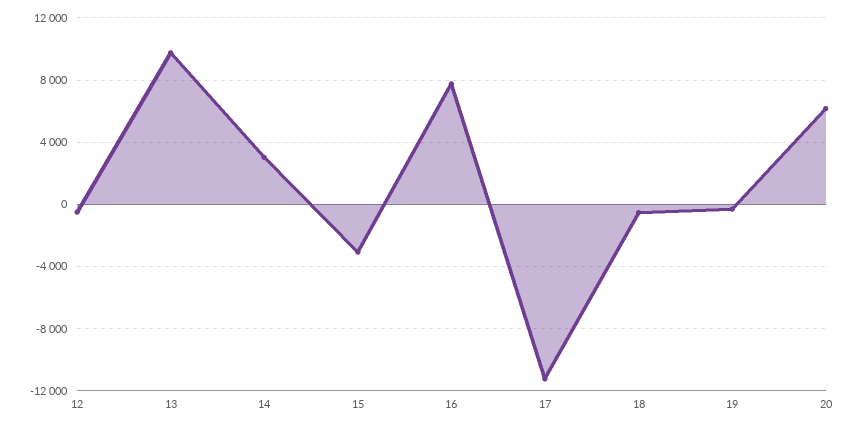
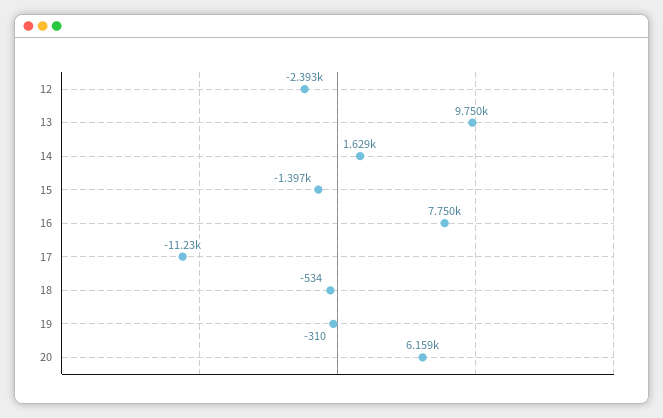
12: -500 -> -2393
14: 3000 -> 1629
15: -3000 -> -1397

